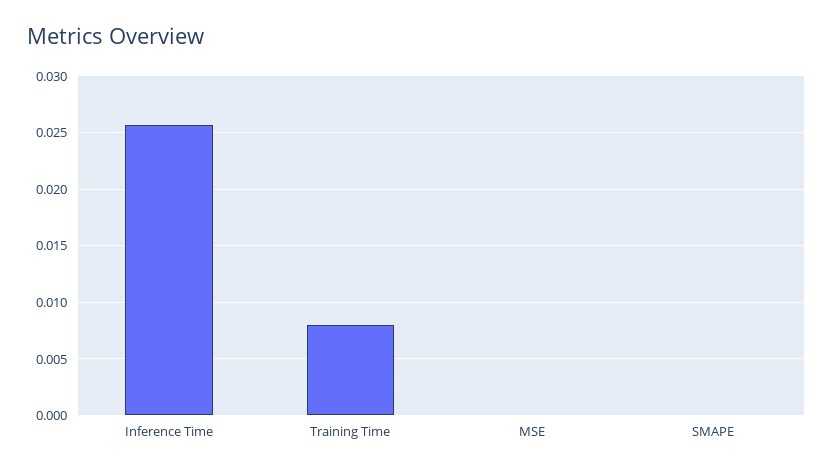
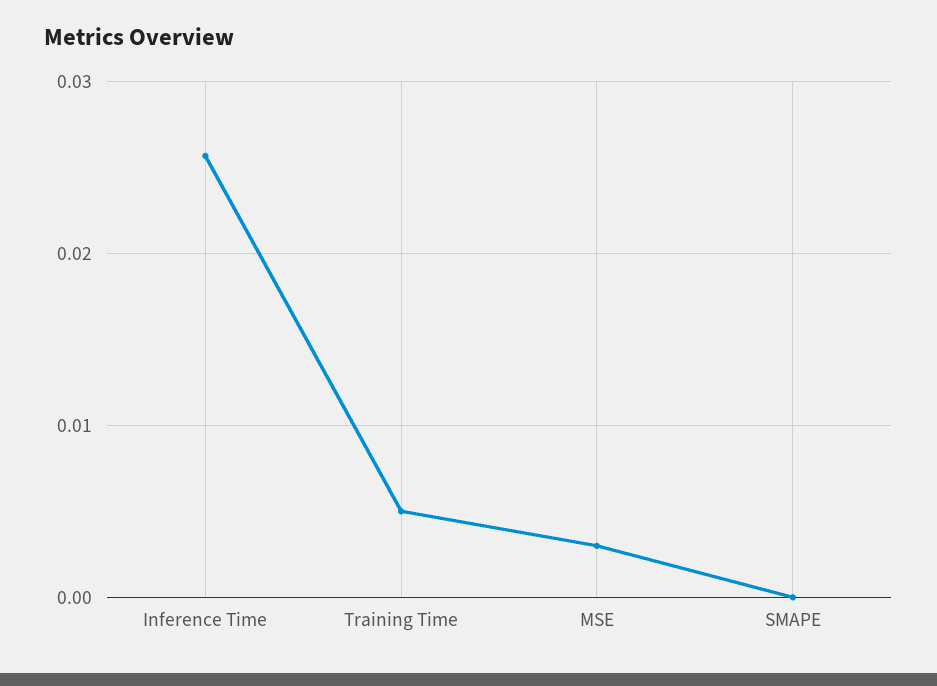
Training Time: 0.008 -> 0.005
MSE: 0 -> 0.003

